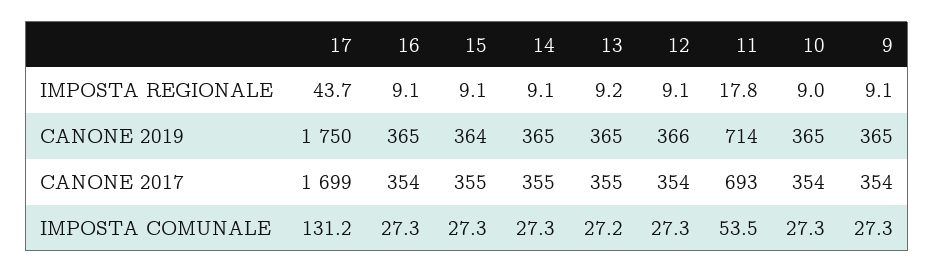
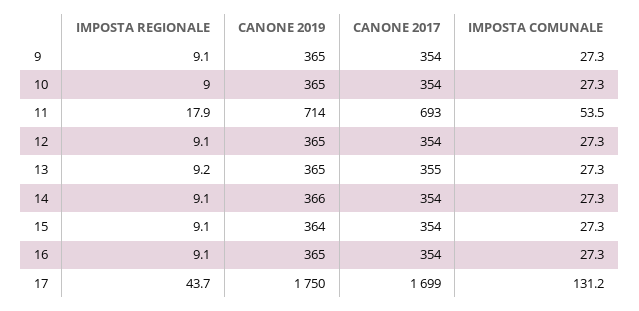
11, IMPOSTA REGIONALE: 17.8 -> 17.9
14, CANONE 2019: 365 -> 366
12, CANONE 2019: 366 -> 365
15, CANONE 2017: 355 -> 354
14, CANONE 2017: 355 -> 354
13, IMPOSTA COMUNALE: 27.2 -> 27.3

